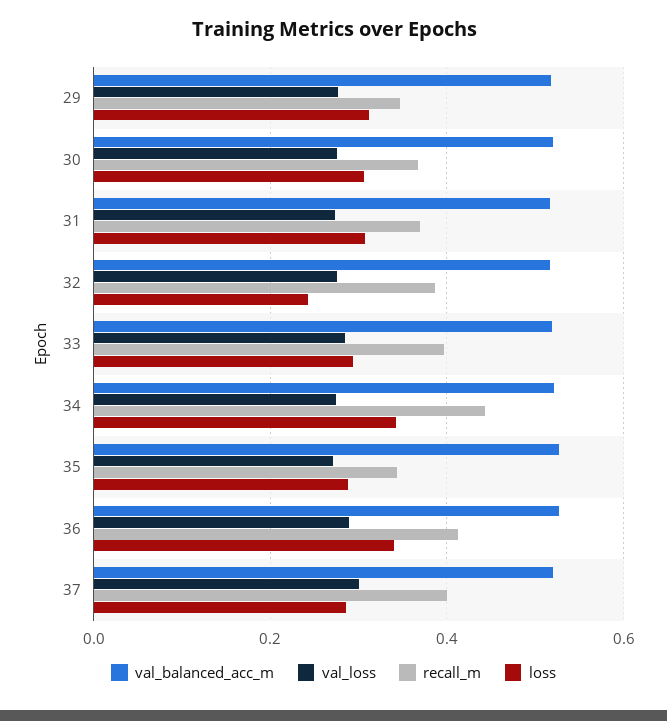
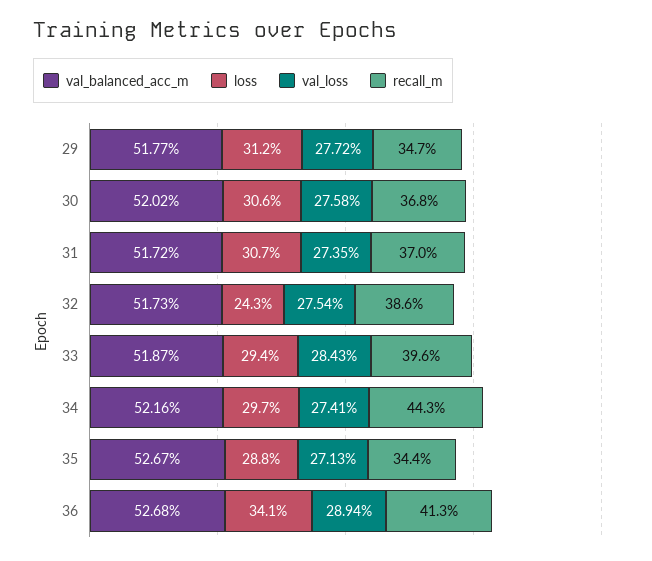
loss, 34: 0.34 -> 0.297
val_balanced_acc_m, 37: 0.52 -> none
val_loss, 37: 0.3 -> none
recall_m, 37: 0.4 -> none
loss, 37: 0.28 -> none

